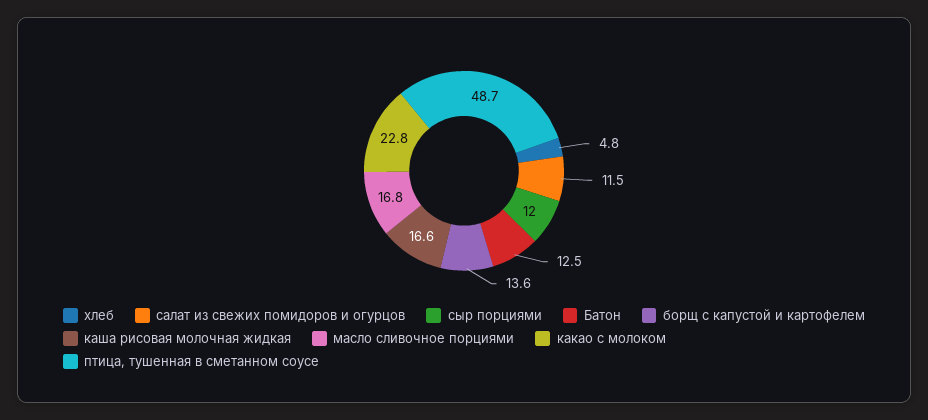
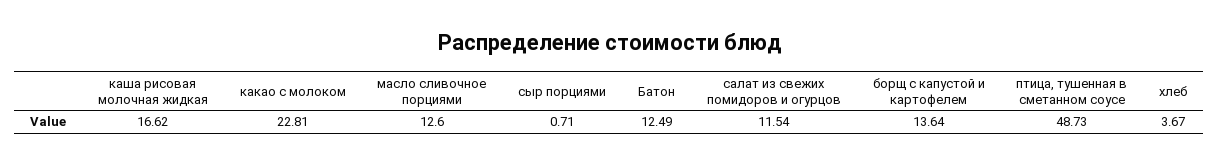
хлеб: 4.8 -> 3.67
сыр порциями: 12 -> 0.71
масло сливочное порциями: 16.8 -> 12.6

